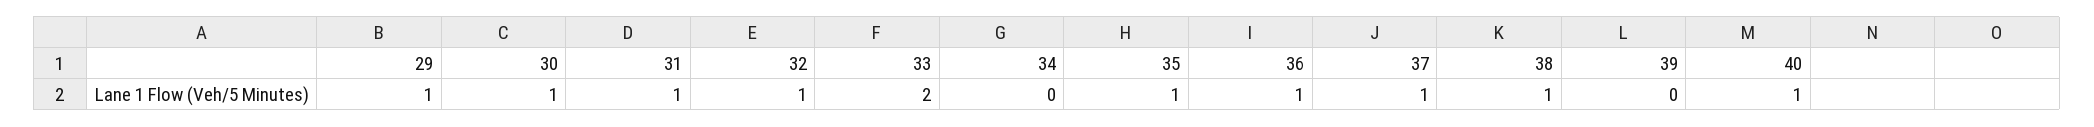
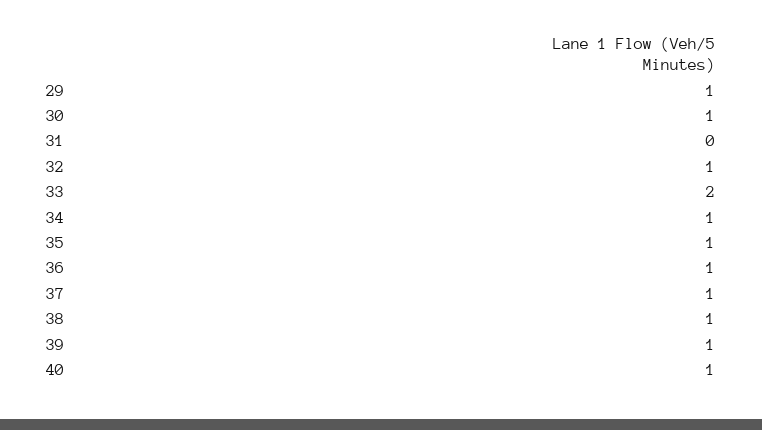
31: 1 -> 0
34: 0 -> 1
39: 0 -> 1

